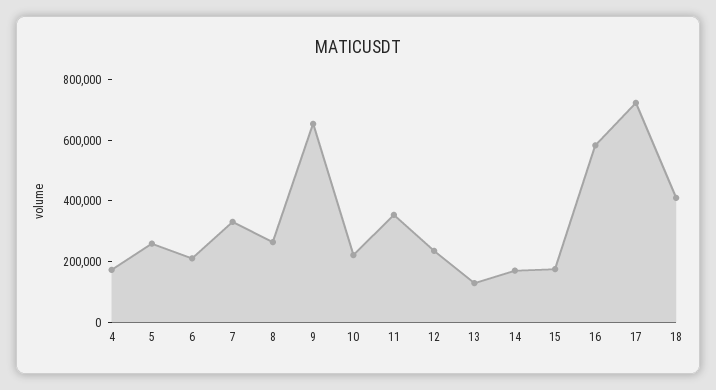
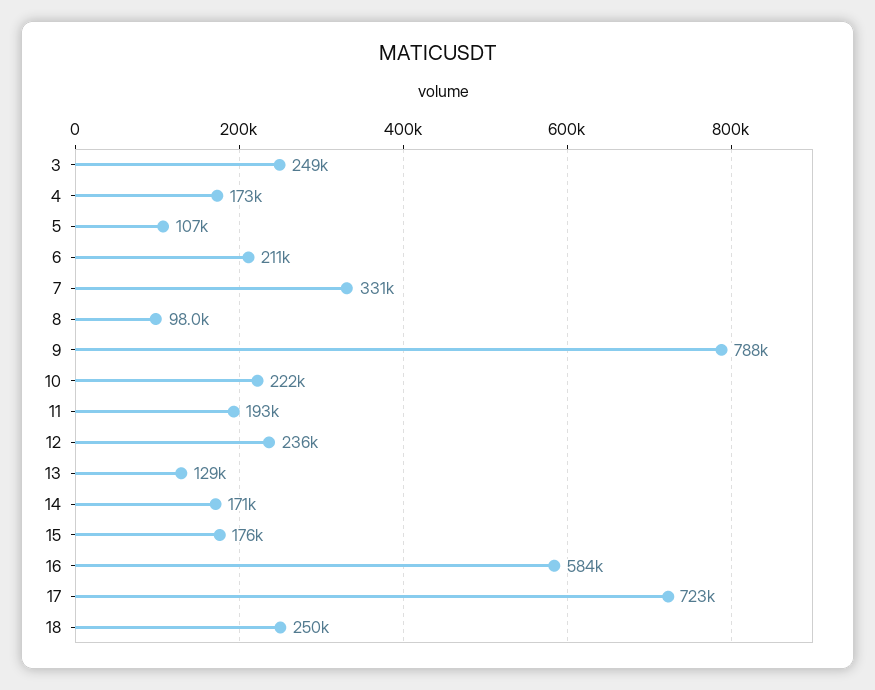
5: 250000 -> 107000
8: 250000 -> 98000
9: 650000 -> 788000
11: 350000 -> 193000
18: 400000 -> 250000
3: none -> 249000

